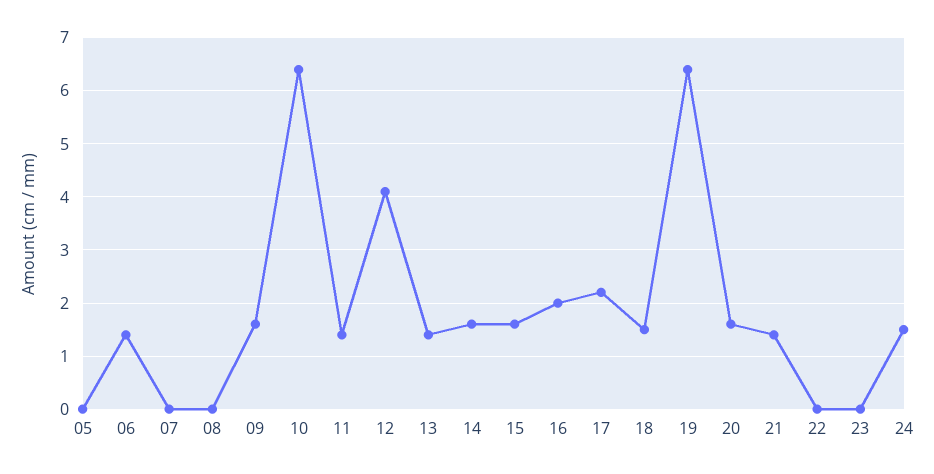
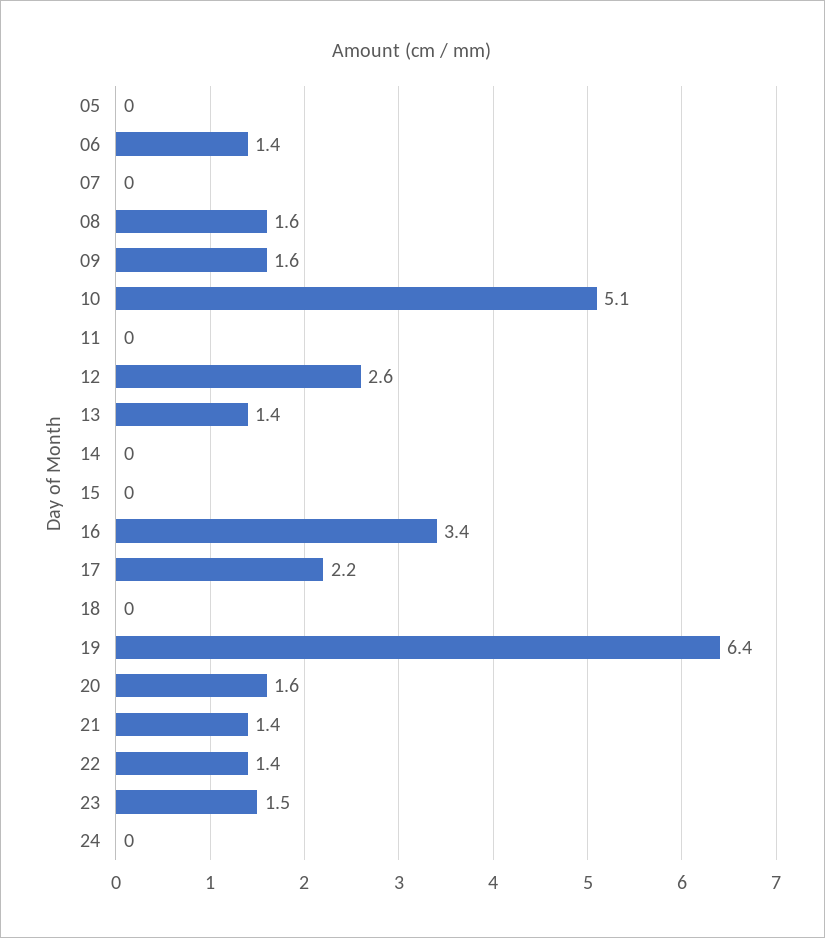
08: 0 -> 1.6
10: 6.5 -> 5.1
11: 1.5 -> 0
12: 4 -> 2.6
14: 1.5 -> 0
15: 1.5 -> 0
16: 2 -> 3.4
18: 1.5 -> 0
22: 0 -> 1.4
23: 0 -> 1.5
24: 1.5 -> 0

